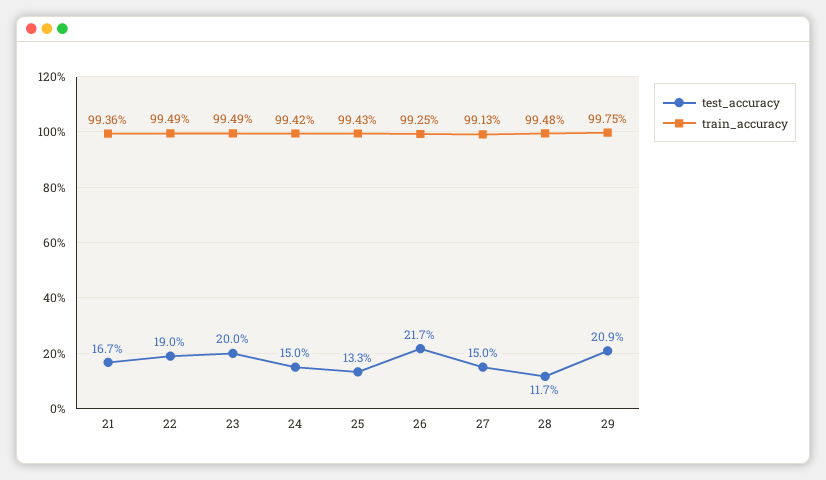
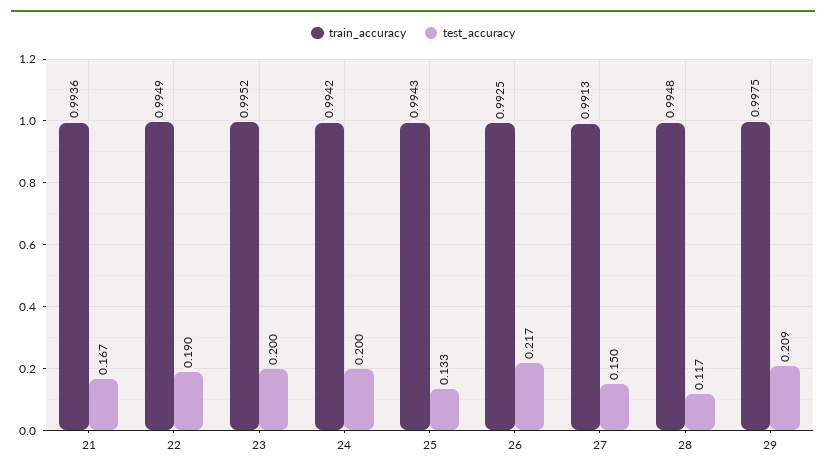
train_accuracy, 23: 0.9949 -> 0.9952
test_accuracy, 24: 0.15 -> 0.2

